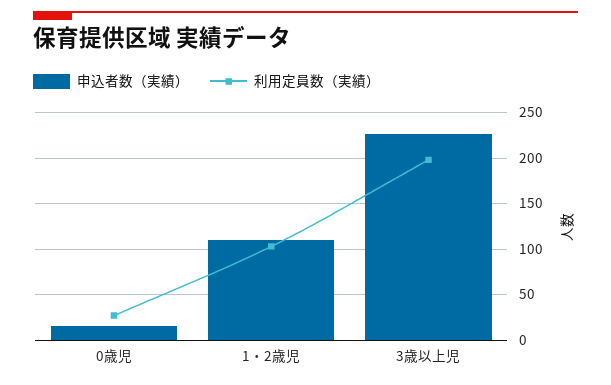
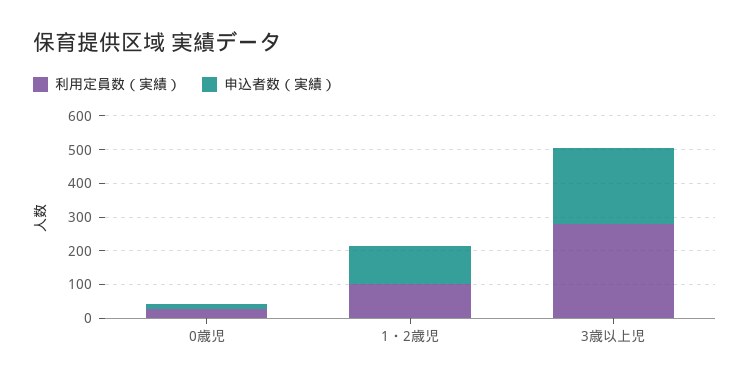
利用定員数（実績）, 3歳以上児: 200 -> 275

